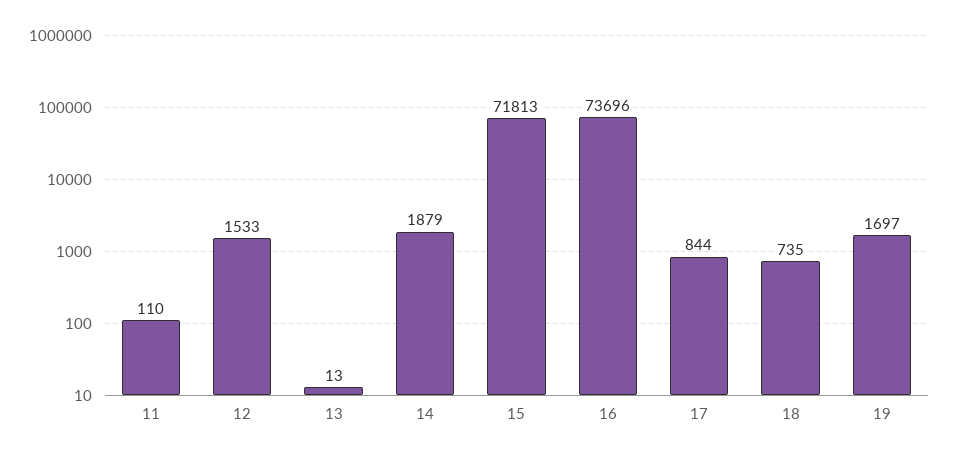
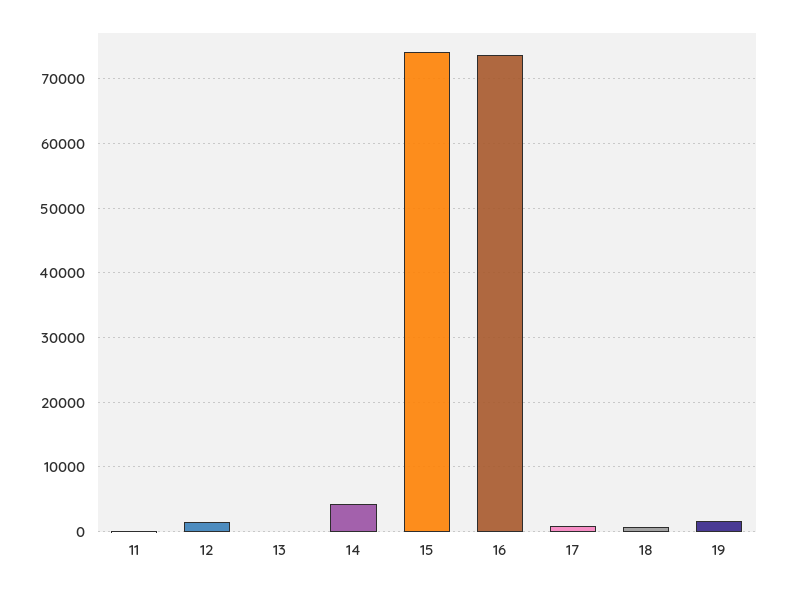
14: 1879 -> 4000
15: 71813 -> 74000

